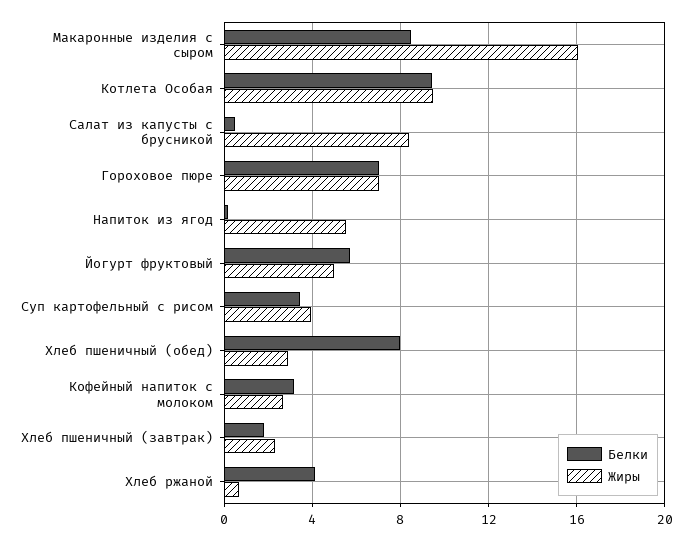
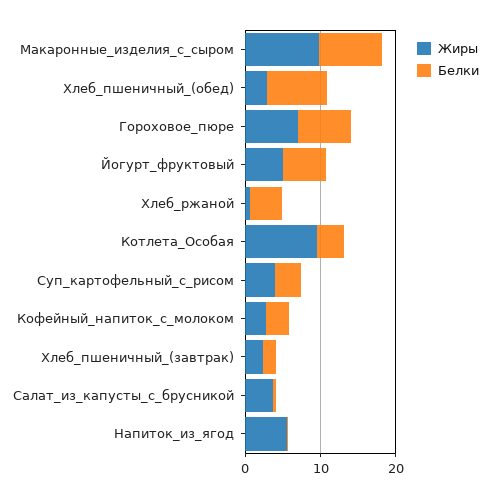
Жиры, Макаронные изделия с сыром: 16 -> 10
Белки, Котлета Особая: 9.5 -> 4
Жиры, Салат из капусты с брусникой: 8.5 -> 4

